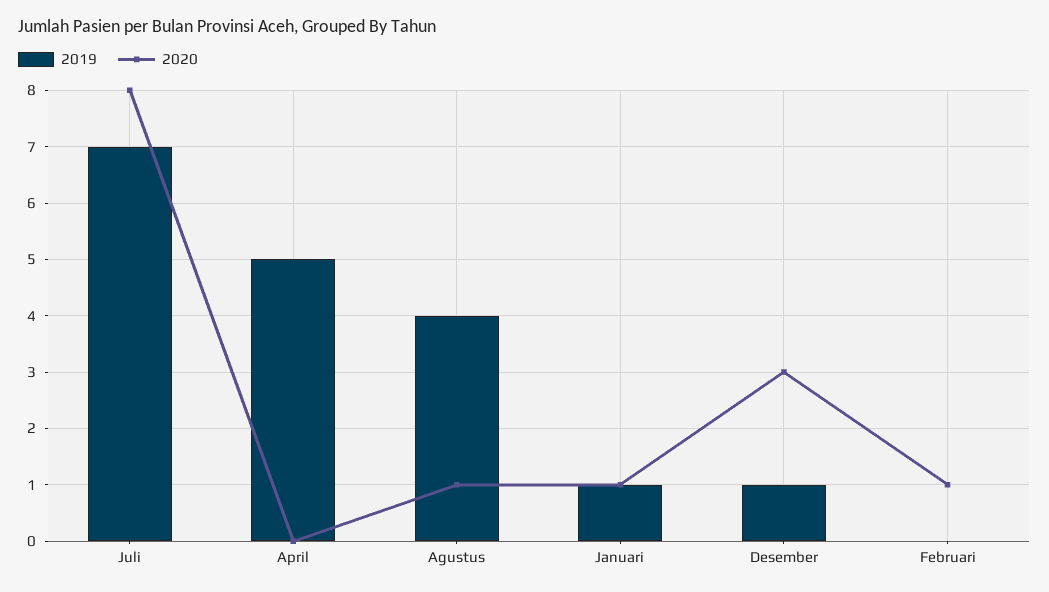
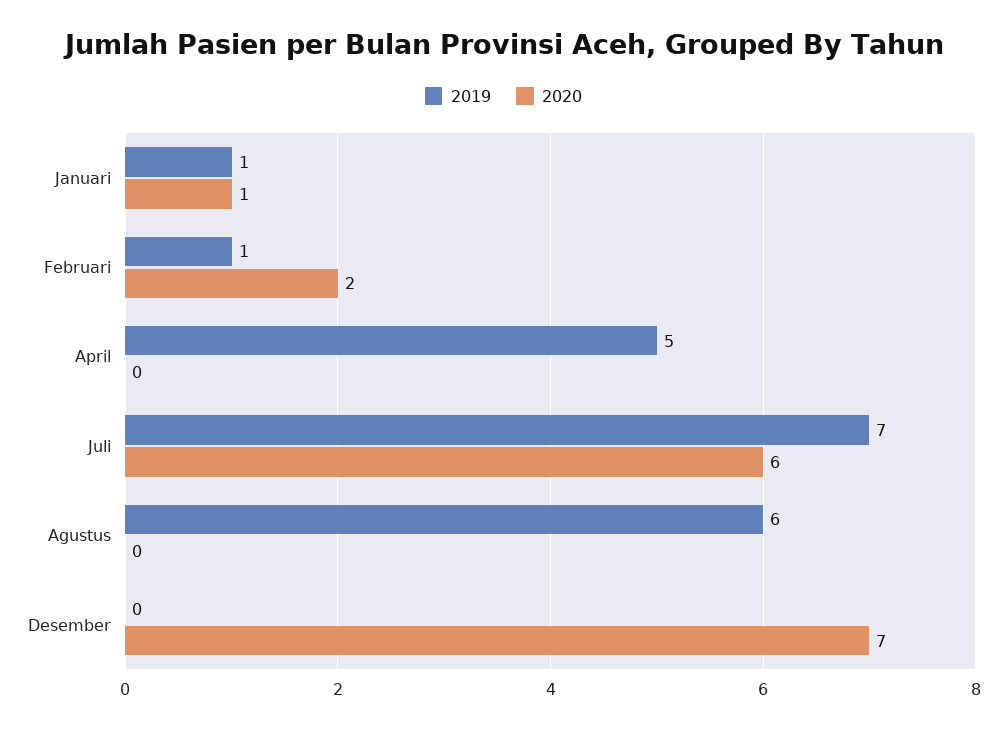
2020, Juli: 8 -> 6
2019, Agustus: 4 -> 6
2020, Agustus: 1 -> 0
2019, Desember: 1 -> 0
2020, Desember: 3 -> 7
2019, Februari: 0 -> 1
2020, Februari: 1 -> 2

